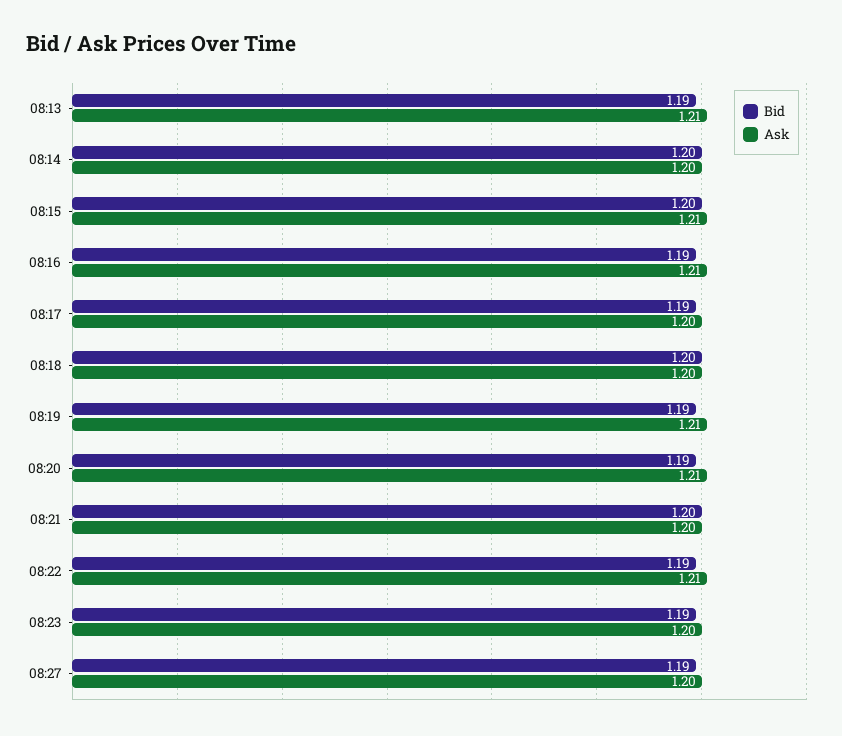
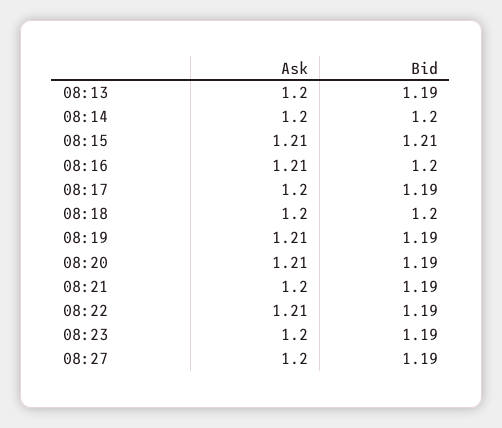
Ask, 08:13: 1.21 -> 1.2
Bid, 08:15: 1.2 -> 1.21
Bid, 08:16: 1.19 -> 1.2
Bid, 08:21: 1.2 -> 1.19

